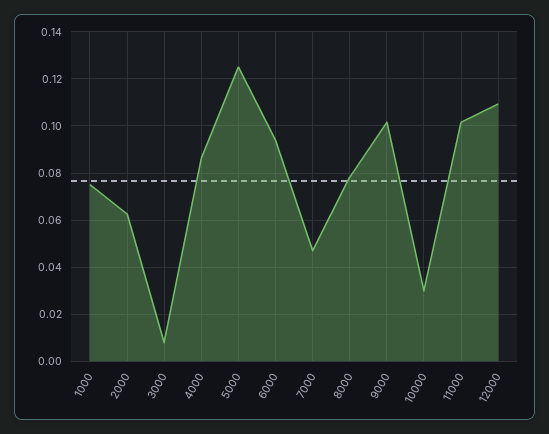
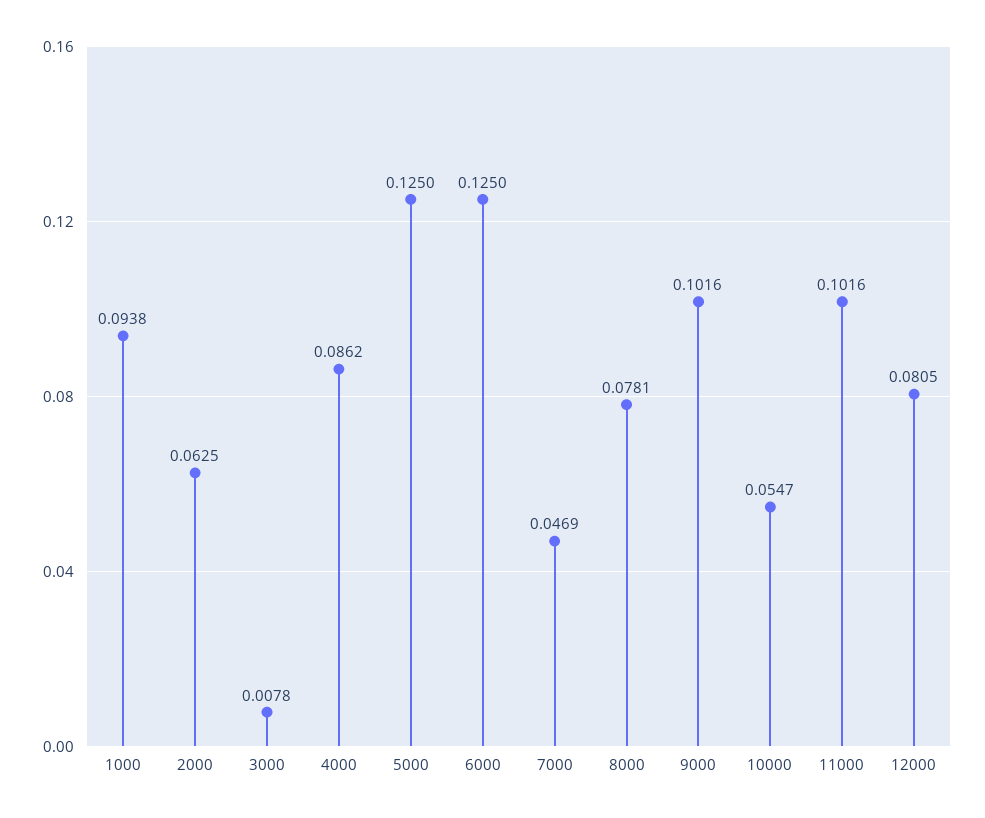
1000: 0.075 -> 0.0938
6000: 0.095 -> 0.125
10000: 0.03 -> 0.0547
12000: 0.11 -> 0.0805

